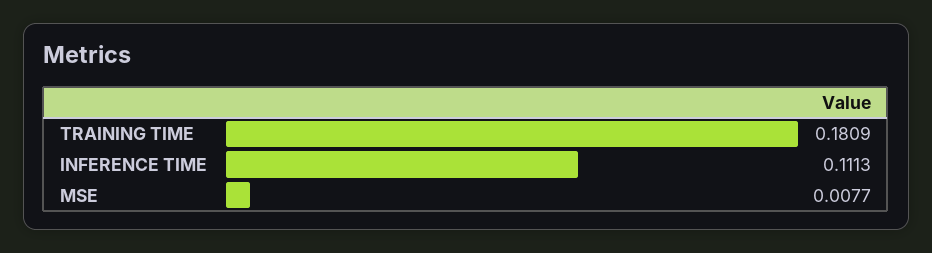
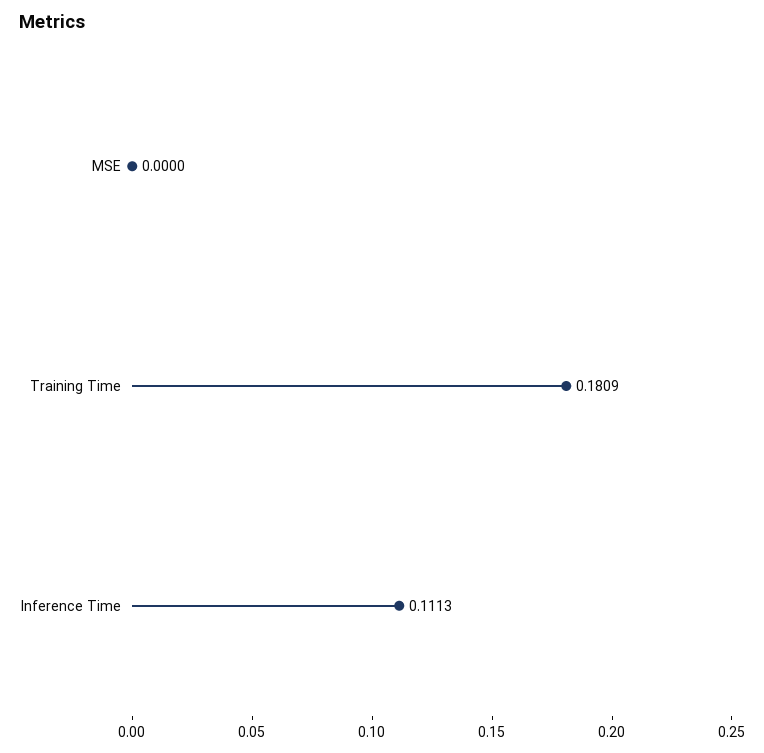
MSE: 0.0077 -> 0

